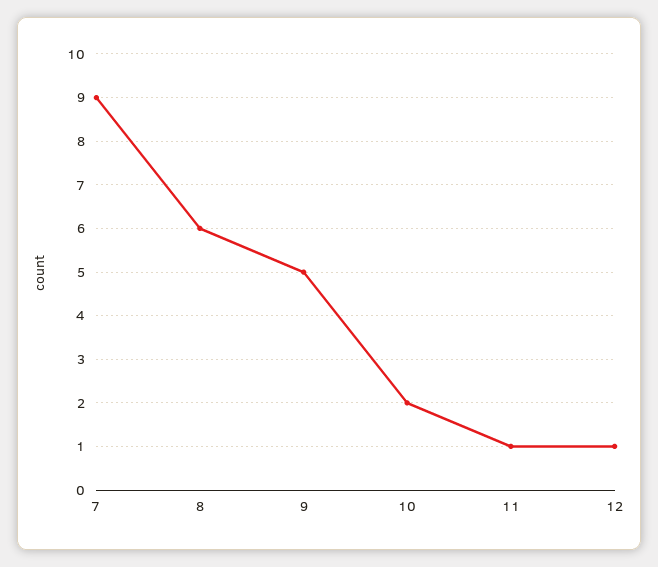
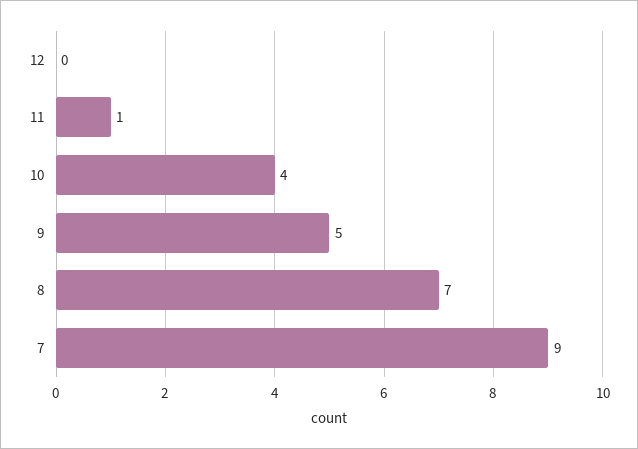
8: 6 -> 7
10: 2 -> 4
12: 1 -> 0

